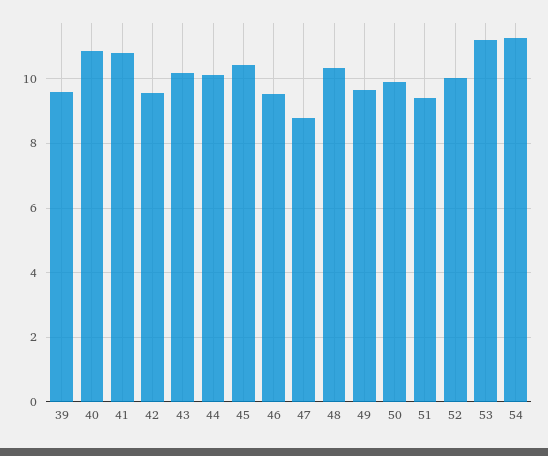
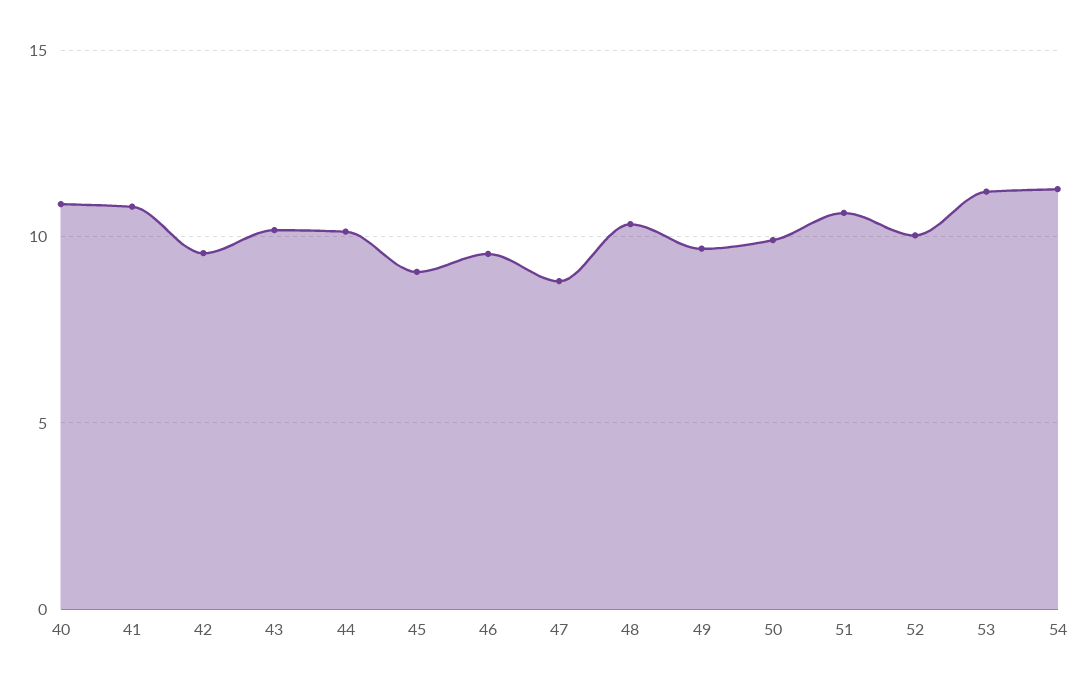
39: 9.6 -> none
45: 10.4 -> 9
51: 9.4 -> 10.5

